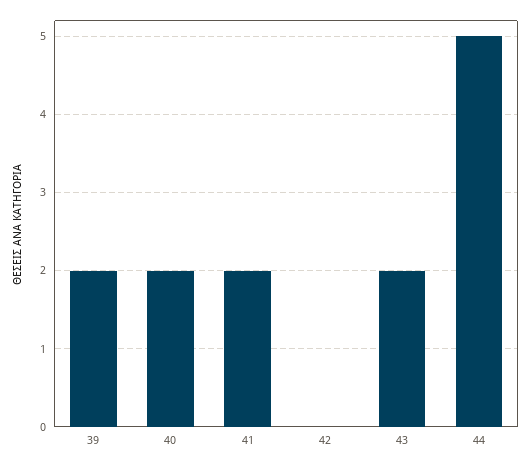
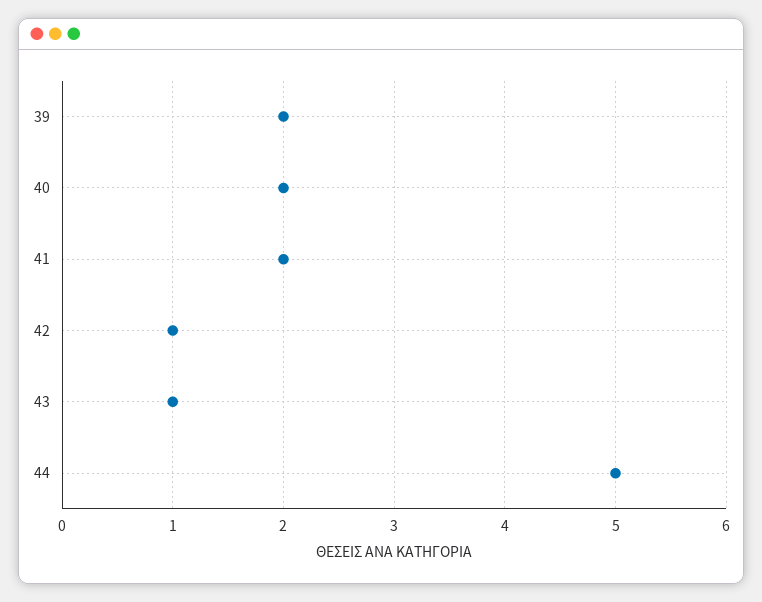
42: 0 -> 1
43: 2 -> 1

